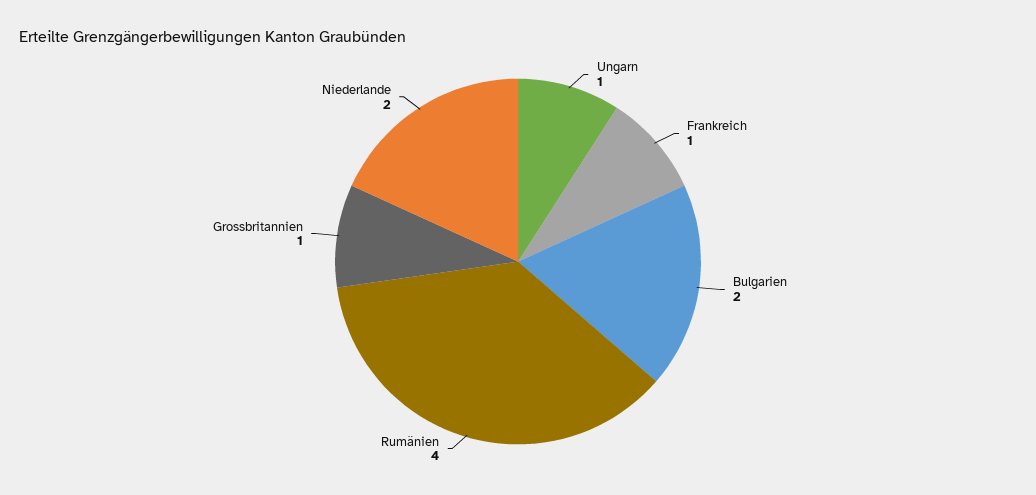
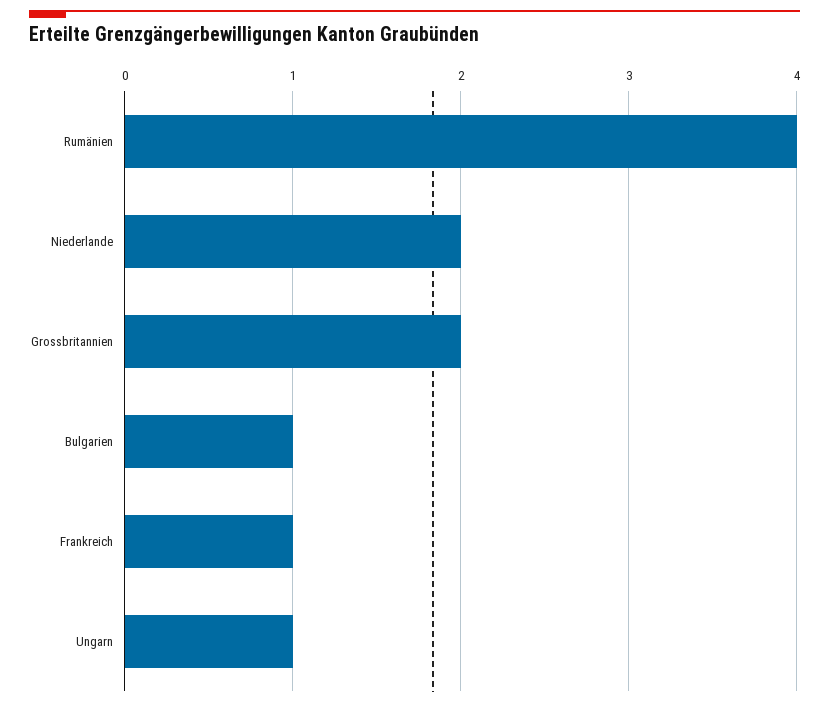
Bulgarien: 2 -> 1
Grossbritannien: 1 -> 2

